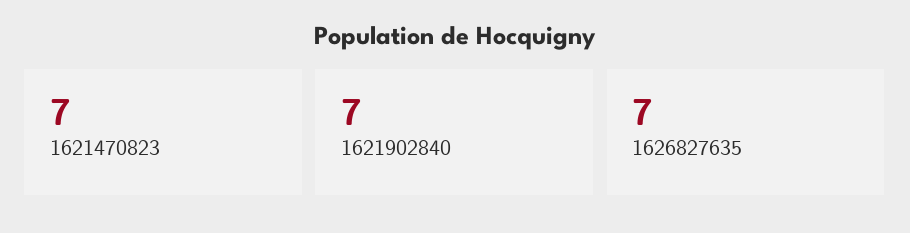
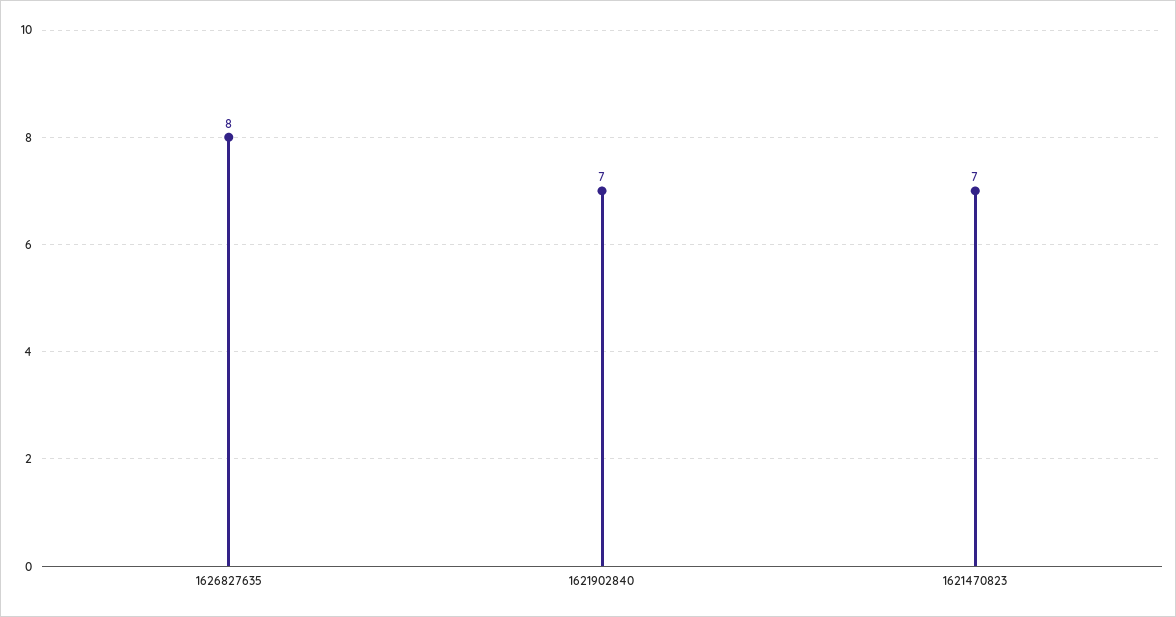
1626827635: 7 -> 8

